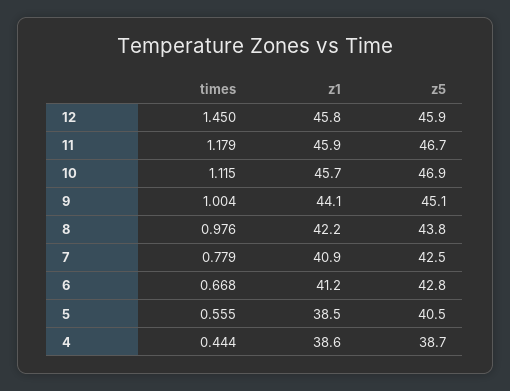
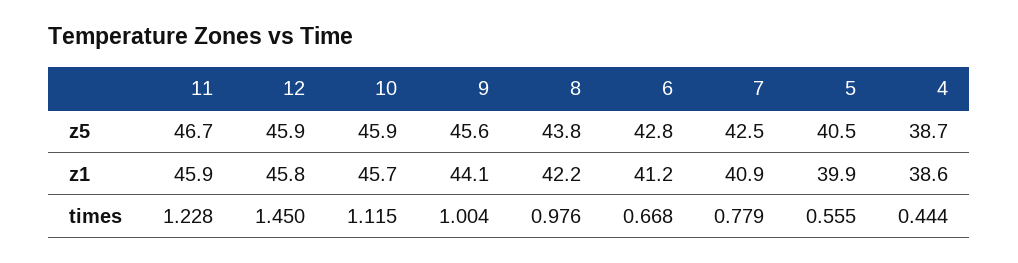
times, 11: 1.179 -> 1.228
z5, 10: 46.9 -> 45.9
z5, 9: 45.1 -> 45.6
z1, 5: 38.5 -> 39.9

